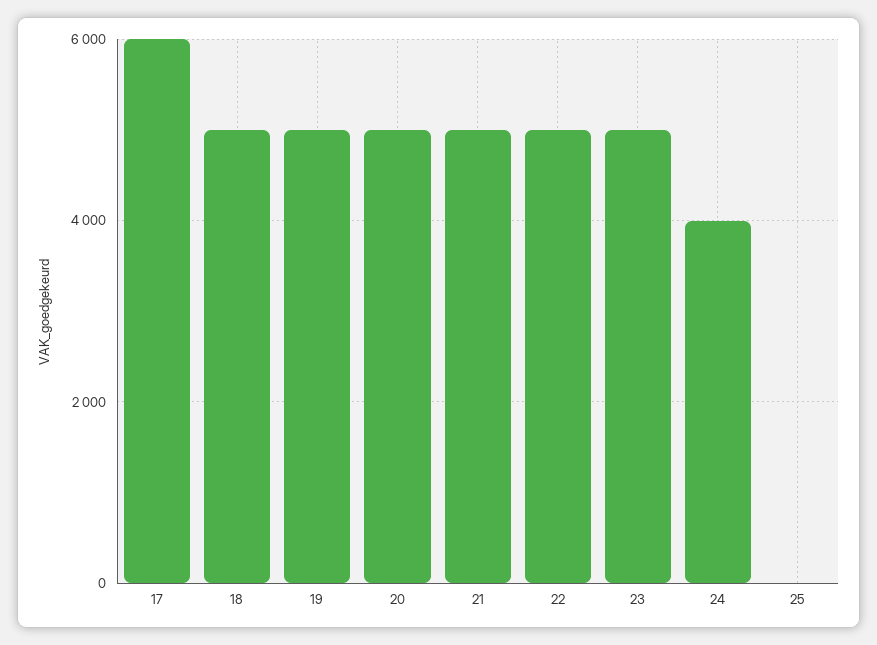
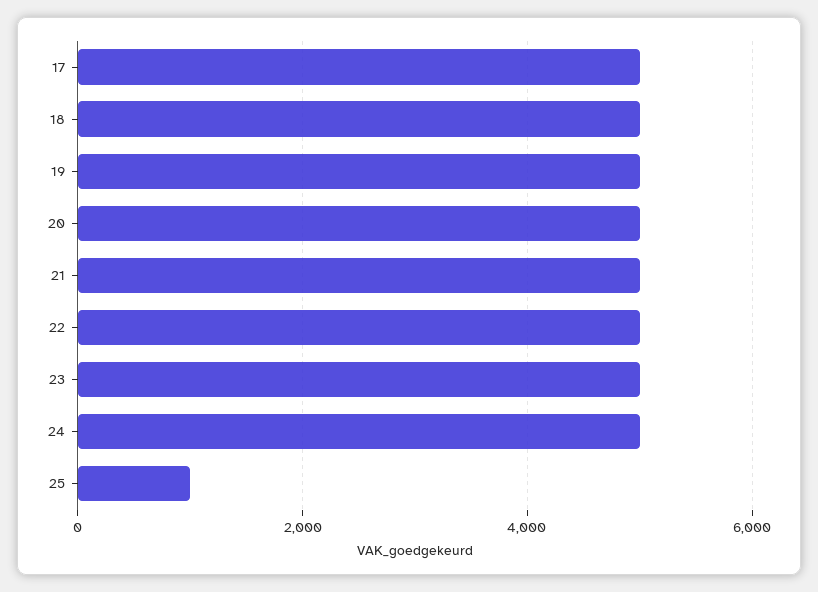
17: 6000 -> 5000
24: 4000 -> 5000
25: 0 -> 1000

